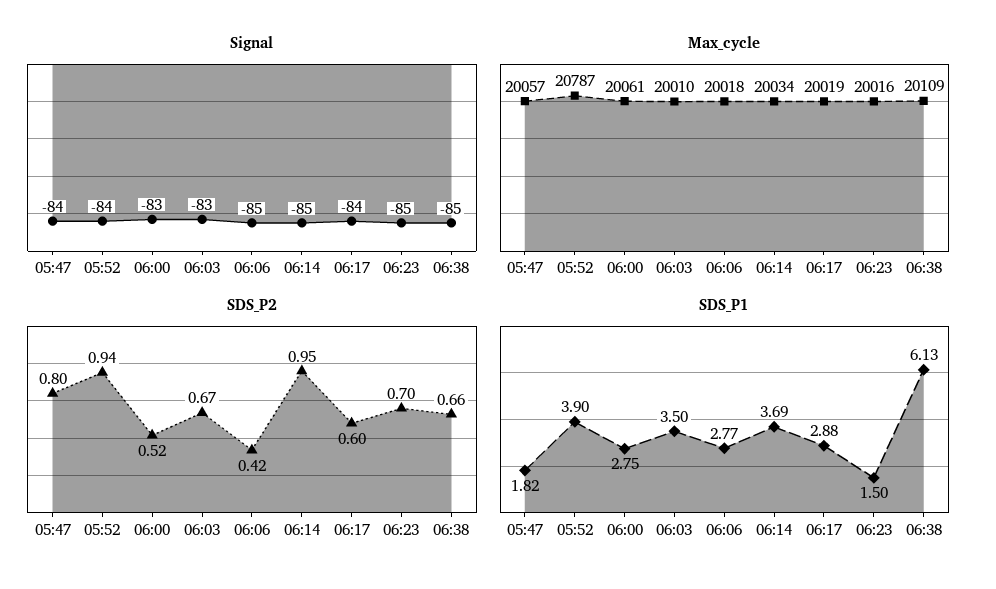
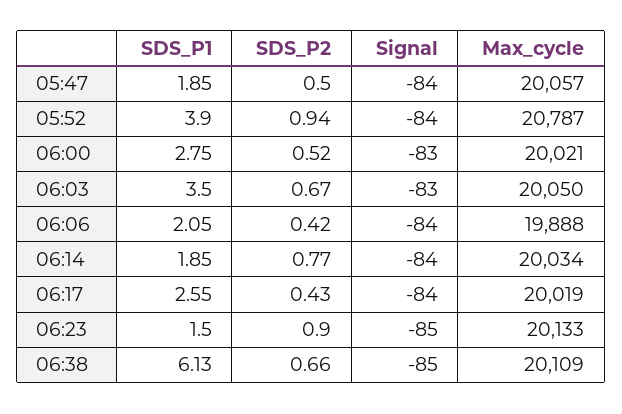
Signal, 06:06: -85 -> -84
Signal, 06:14: -85 -> -84
Max_cycle, 06:00: 20061 -> 20021
Max_cycle, 06:03: 20010 -> 20050
Max_cycle, 06:06: 20018 -> 19888
Max_cycle, 06:23: 20016 -> 20133
SDS_P2, 05:47: 0.8 -> 0.5
SDS_P2, 06:14: 0.95 -> 0.77
SDS_P2, 06:17: 0.6 -> 0.43
SDS_P2, 06:23: 0.7 -> 0.9
SDS_P1, 05:47: 1.82 -> 1.85
SDS_P1, 06:06: 2.77 -> 2.05
SDS_P1, 06:14: 3.69 -> 1.85
SDS_P1, 06:17: 2.88 -> 2.55

